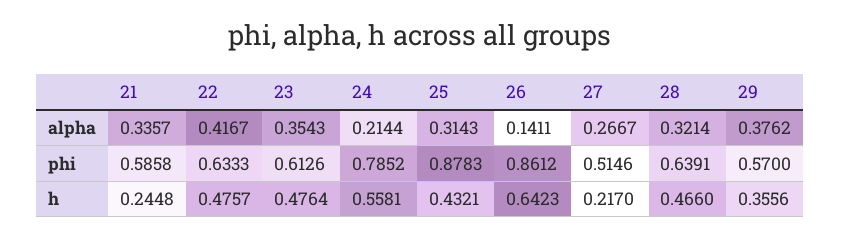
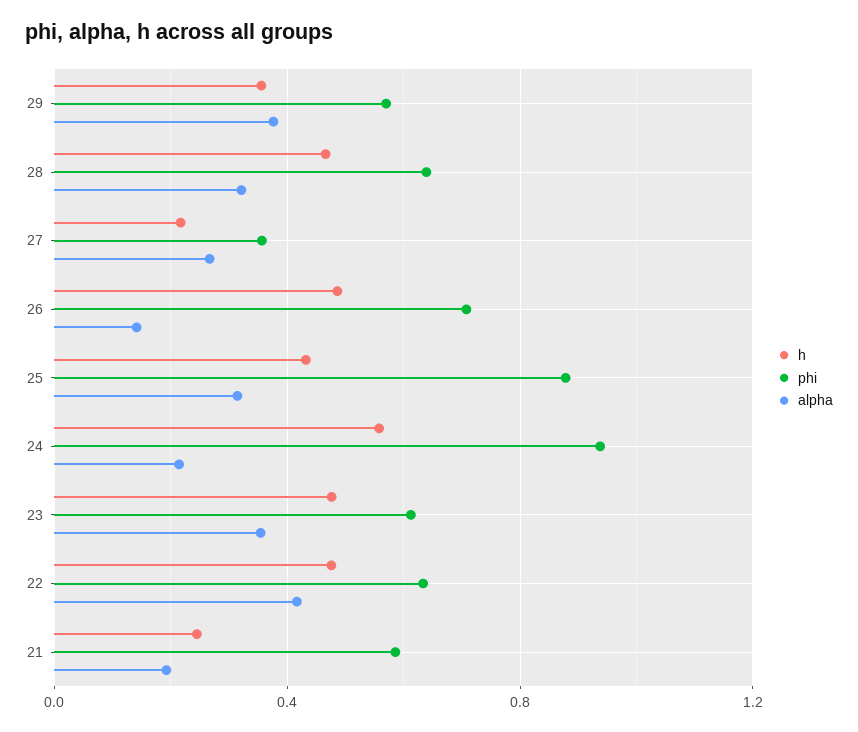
alpha, 21: 0.3357 -> 0.2
phi, 24: 0.7852 -> 0.95
phi, 26: 0.8612 -> 0.7
phi, 27: 0.5146 -> 0.35
h, 26: 0.6423 -> 0.5

